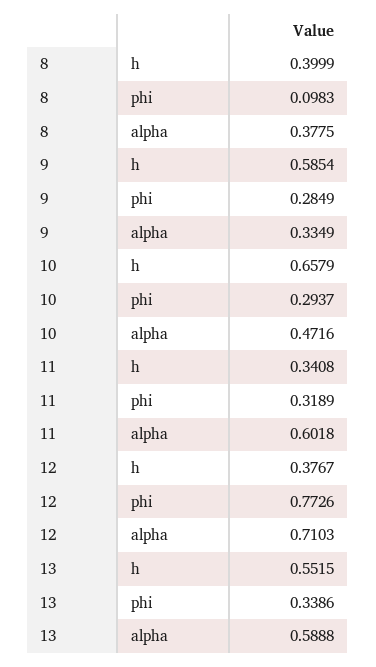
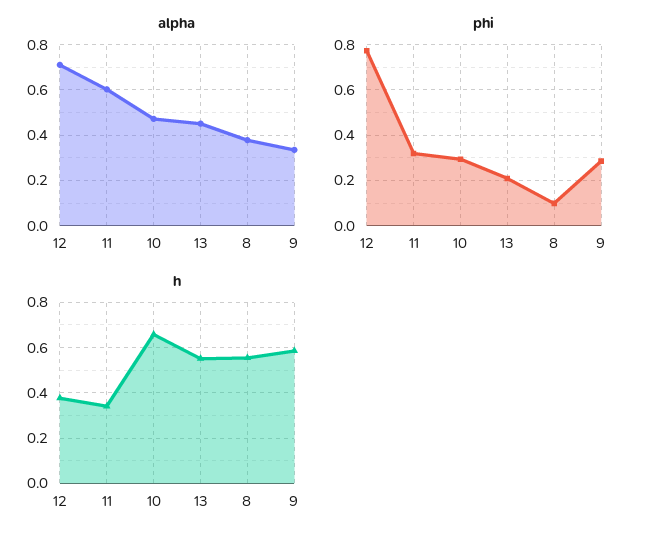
h, 8: 0.3999 -> 0.55
phi, 13: 0.3386 -> 0.2
alpha, 13: 0.5888 -> 0.45

